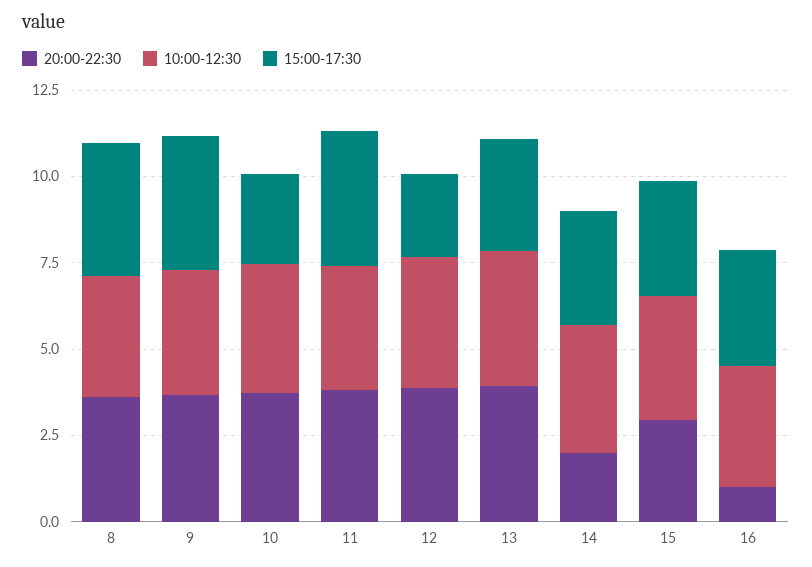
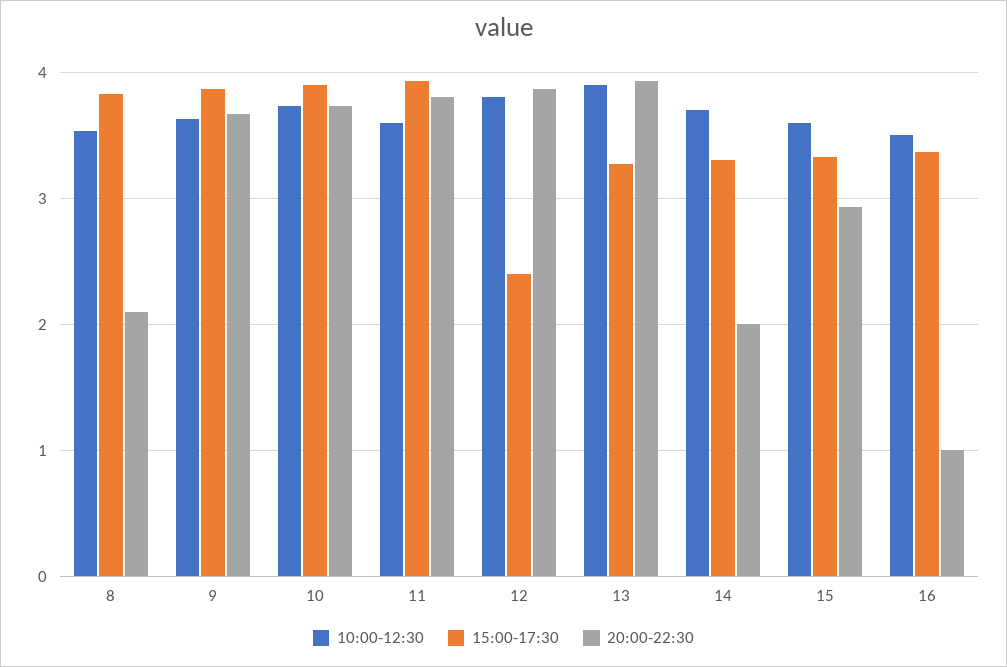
20:00-22:30, 8: 3.5 -> 2.1
15:00-17:30, 10: 2.5 -> 3.9

